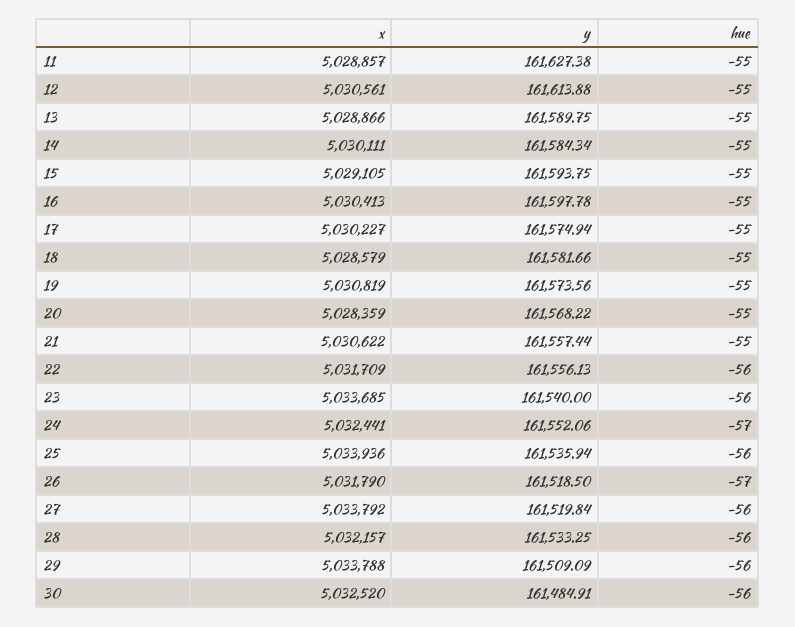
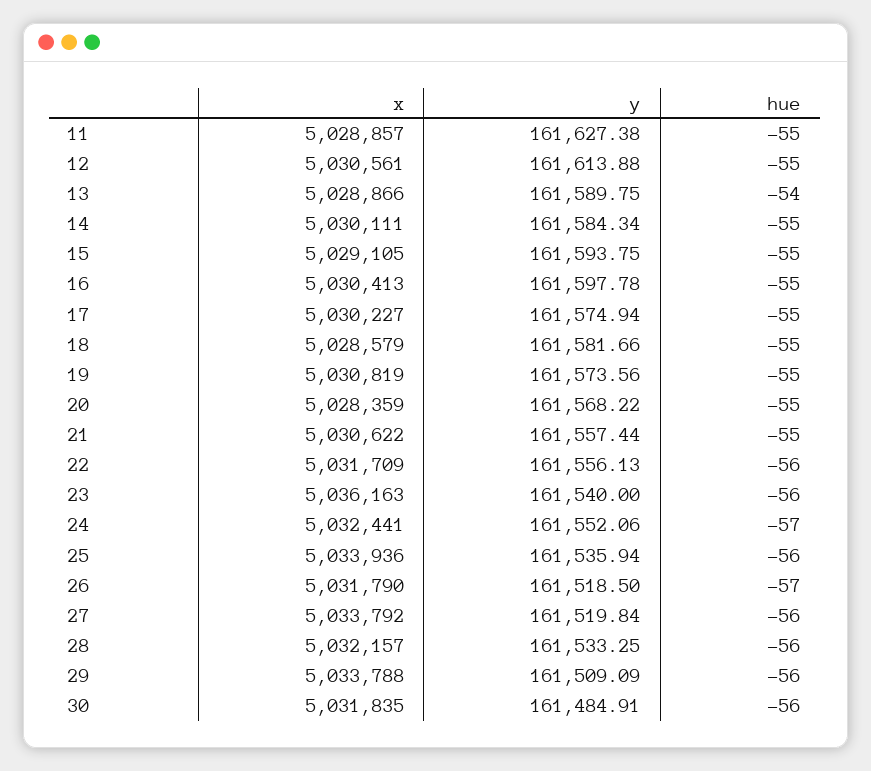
hue, 13: -55 -> -54
x, 23: 5033685 -> 5036163
x, 30: 5032520 -> 5031835

